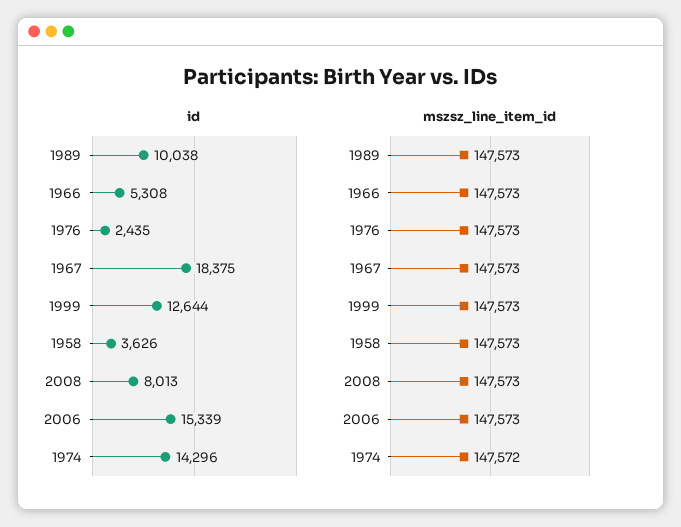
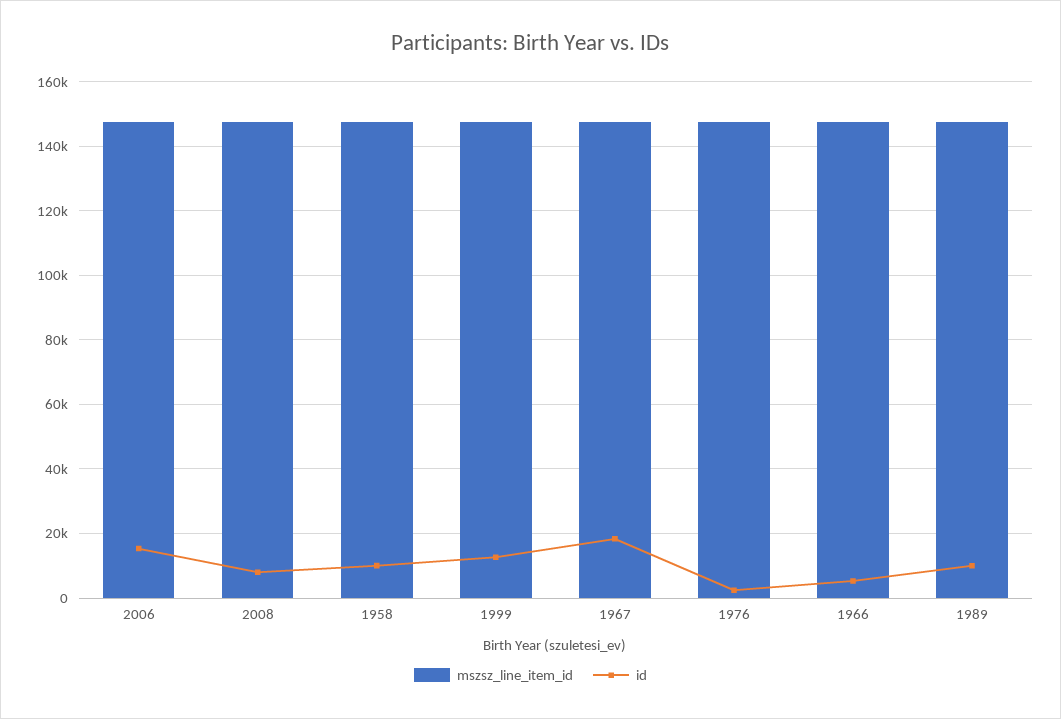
id, 1958: 3626 -> 10000
id, 1974: 14296 -> none
mszsz_line_item_id, 1974: 147572 -> none

